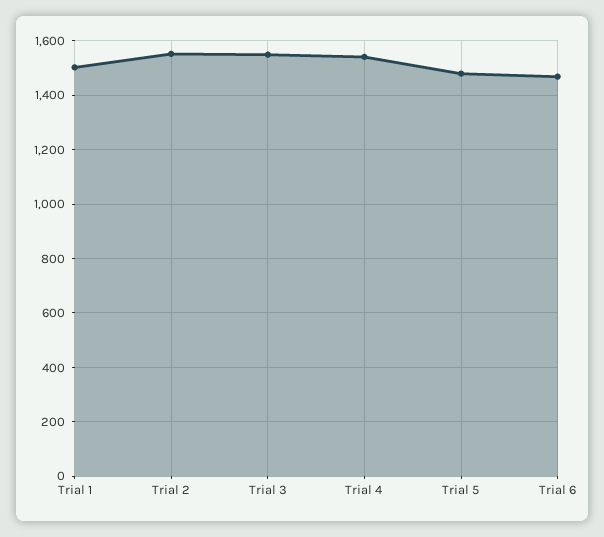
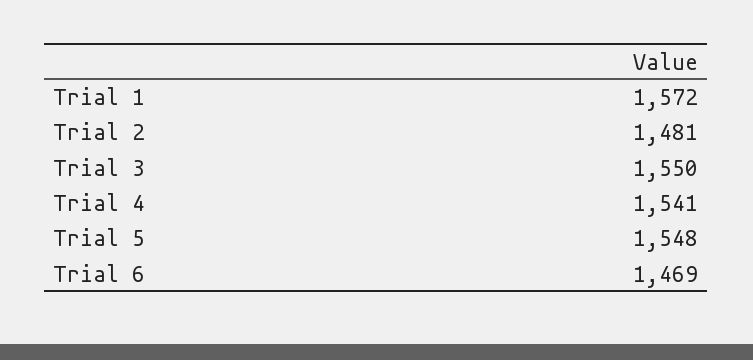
Trial 1: 1500 -> 1572
Trial 2: 1550 -> 1481
Trial 5: 1475 -> 1548

